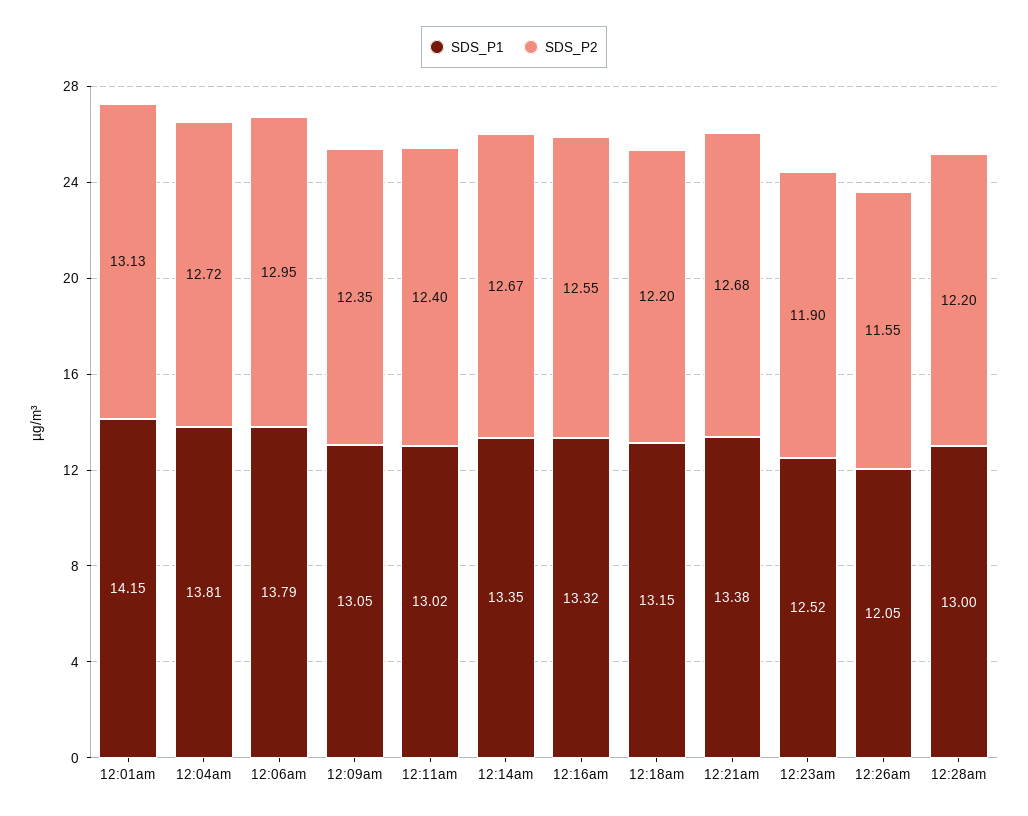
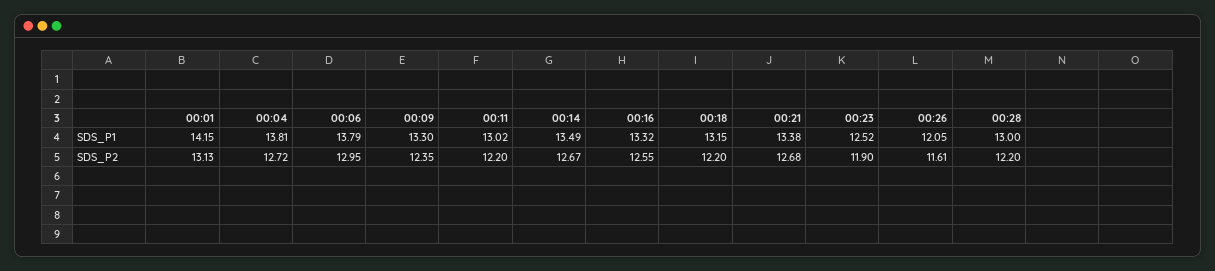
SDS_P1, 12:09am: 13.05 -> 13.3
SDS_P2, 12:11am: 12.4 -> 12.2
SDS_P1, 12:14am: 13.35 -> 13.49
SDS_P2, 12:26am: 11.55 -> 11.61

